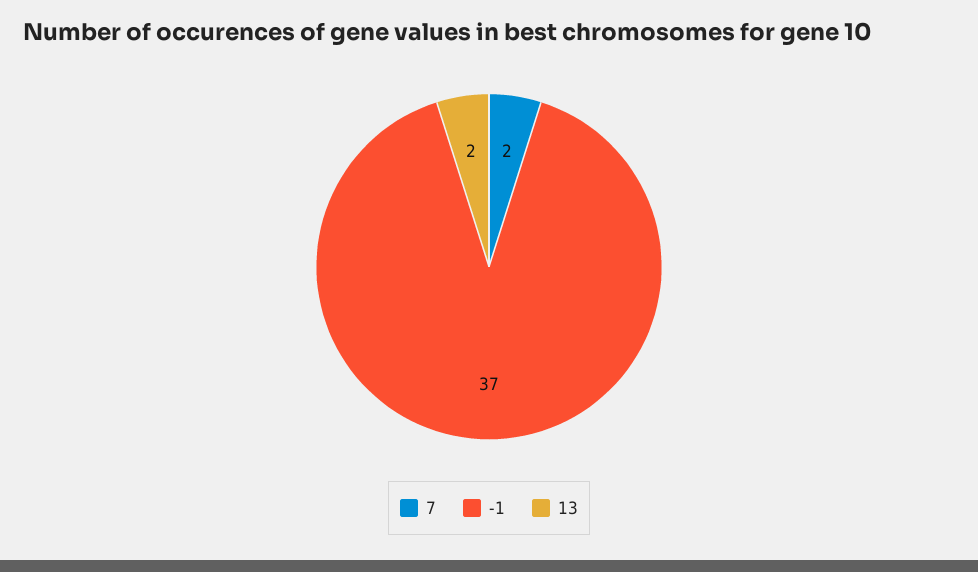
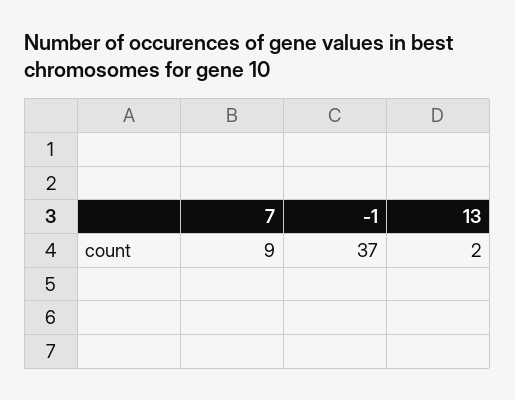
7: 2 -> 9

